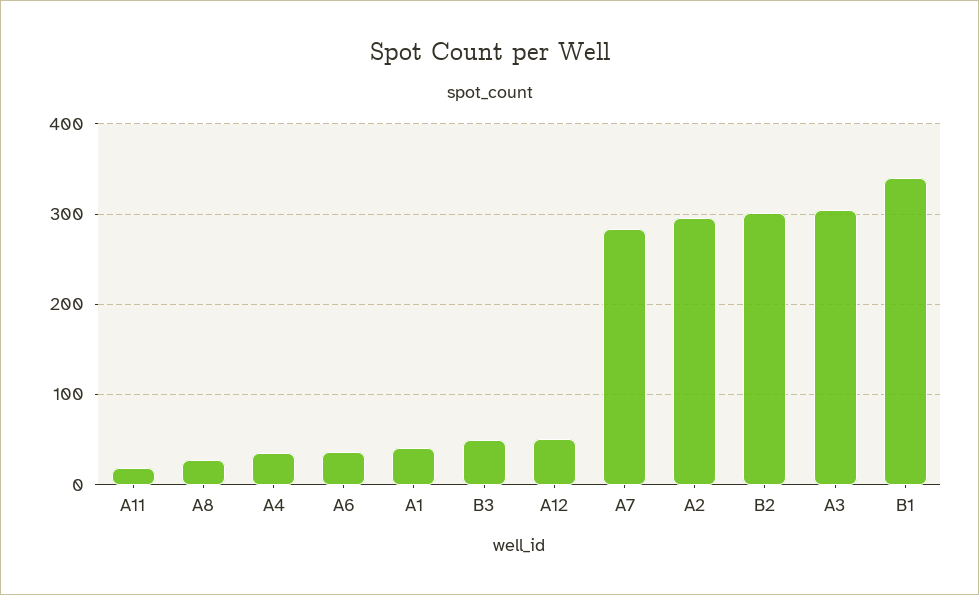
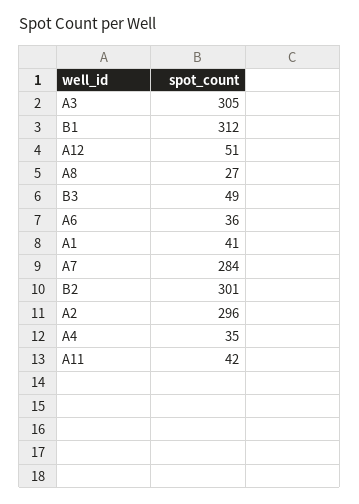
A11: 20 -> 42
B1: 340 -> 312

